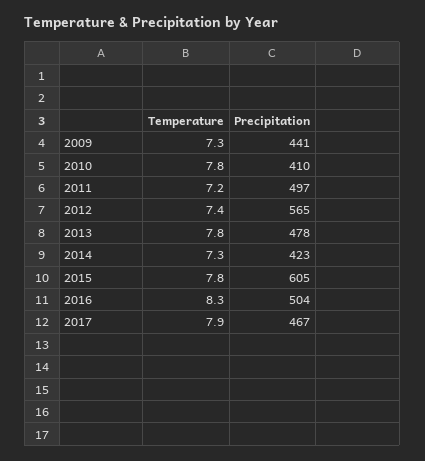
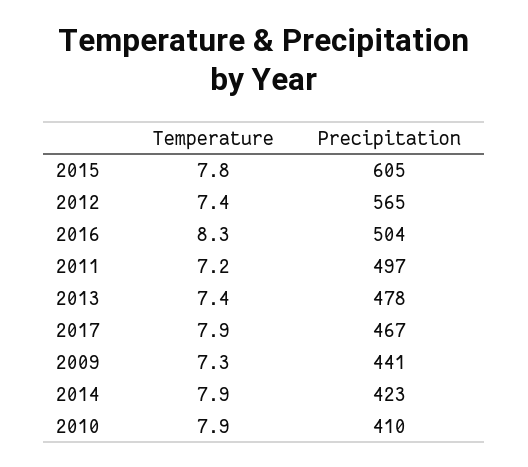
Temperature, 2010: 7.8 -> 7.9
Temperature, 2013: 7.8 -> 7.4
Temperature, 2014: 7.3 -> 7.9

